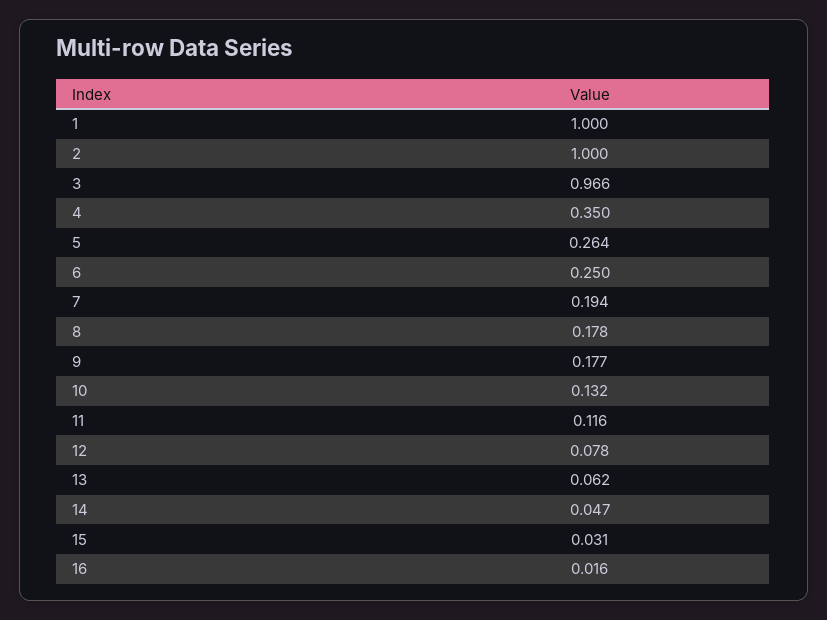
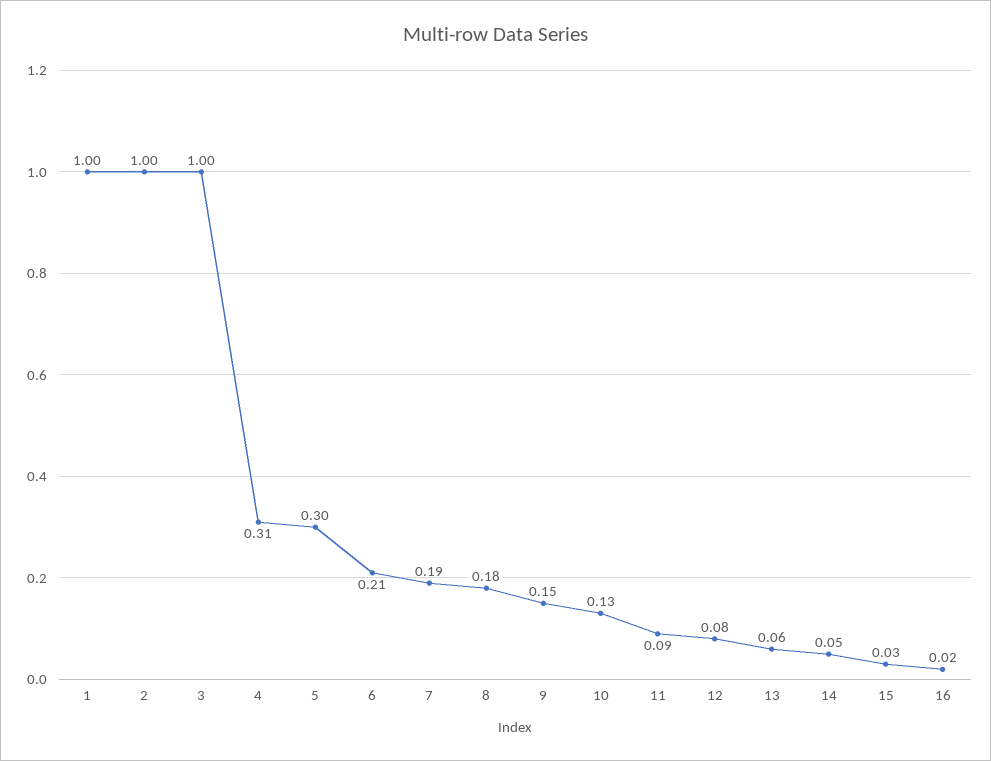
3: 0.966 -> 1
4: 0.35 -> 0.31
5: 0.264 -> 0.3
6: 0.25 -> 0.21
9: 0.177 -> 0.15
11: 0.116 -> 0.09

